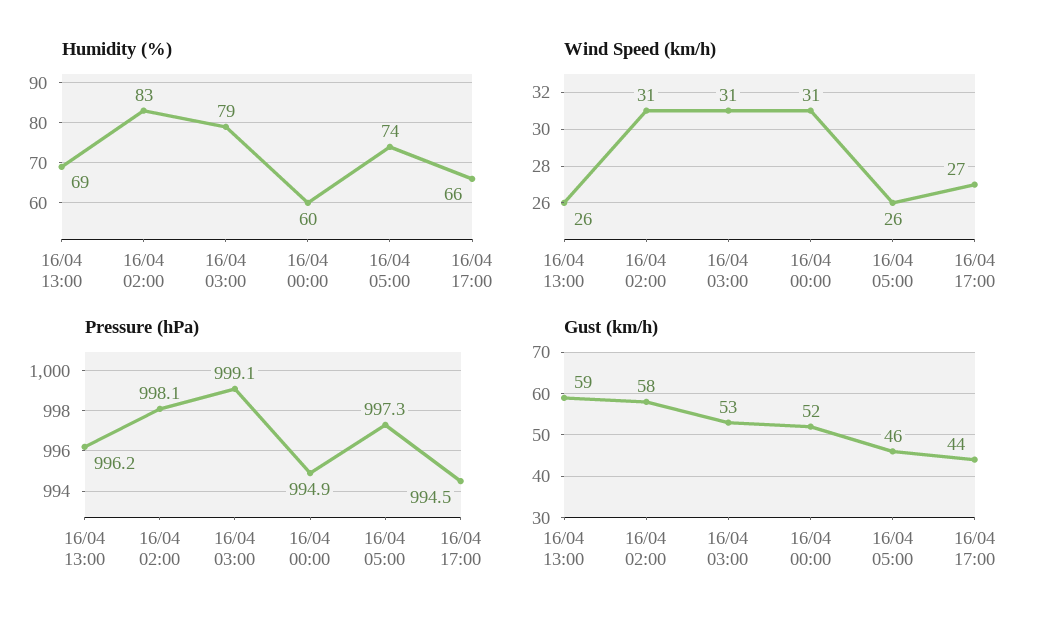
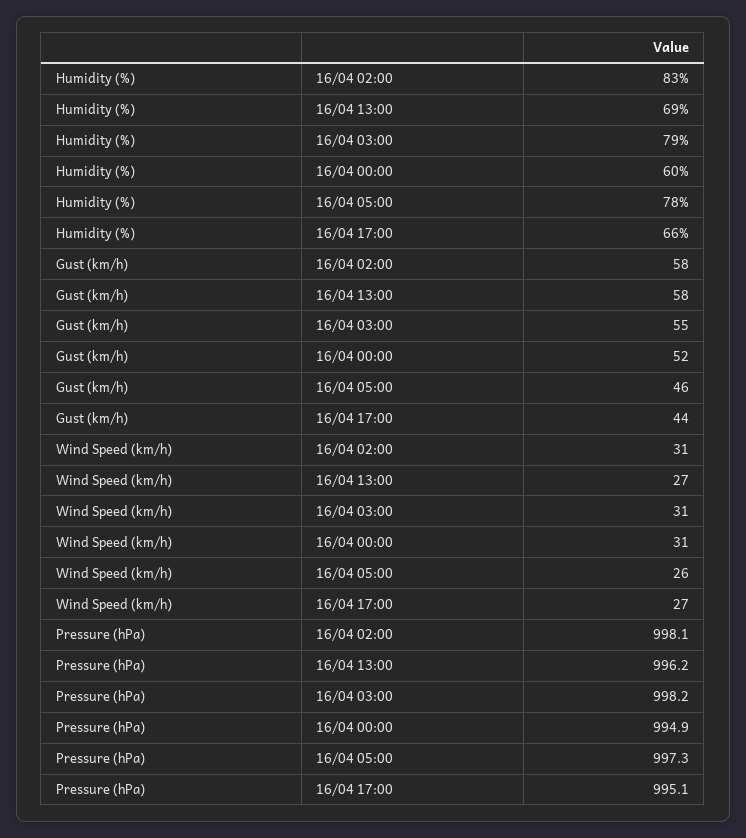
Humidity (%), 16/04 05:00: 74 -> 78
Wind Speed (km/h), 16/04 13:00: 26 -> 27
Pressure (hPa), 16/04 03:00: 999.1 -> 998.2
Pressure (hPa), 16/04 17:00: 994.5 -> 995.1
Gust (km/h), 16/04 13:00: 59 -> 58
Gust (km/h), 16/04 03:00: 53 -> 55

